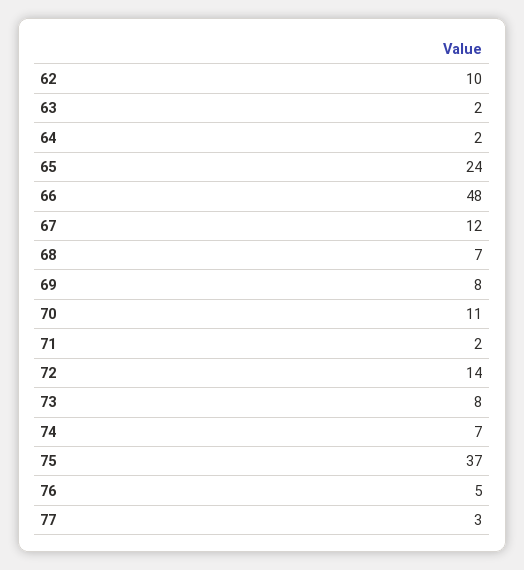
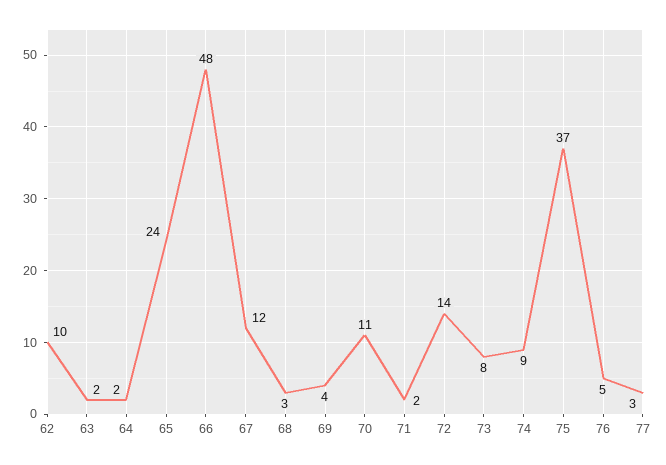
68: 7 -> 3
69: 8 -> 4
74: 7 -> 9

